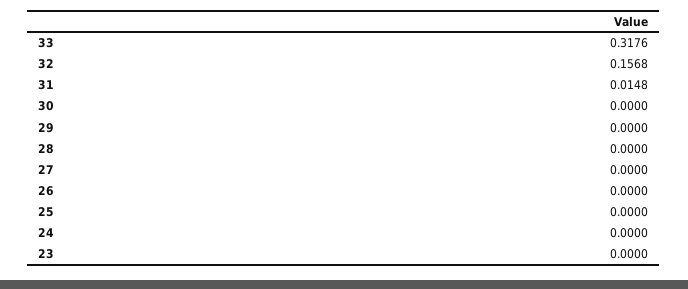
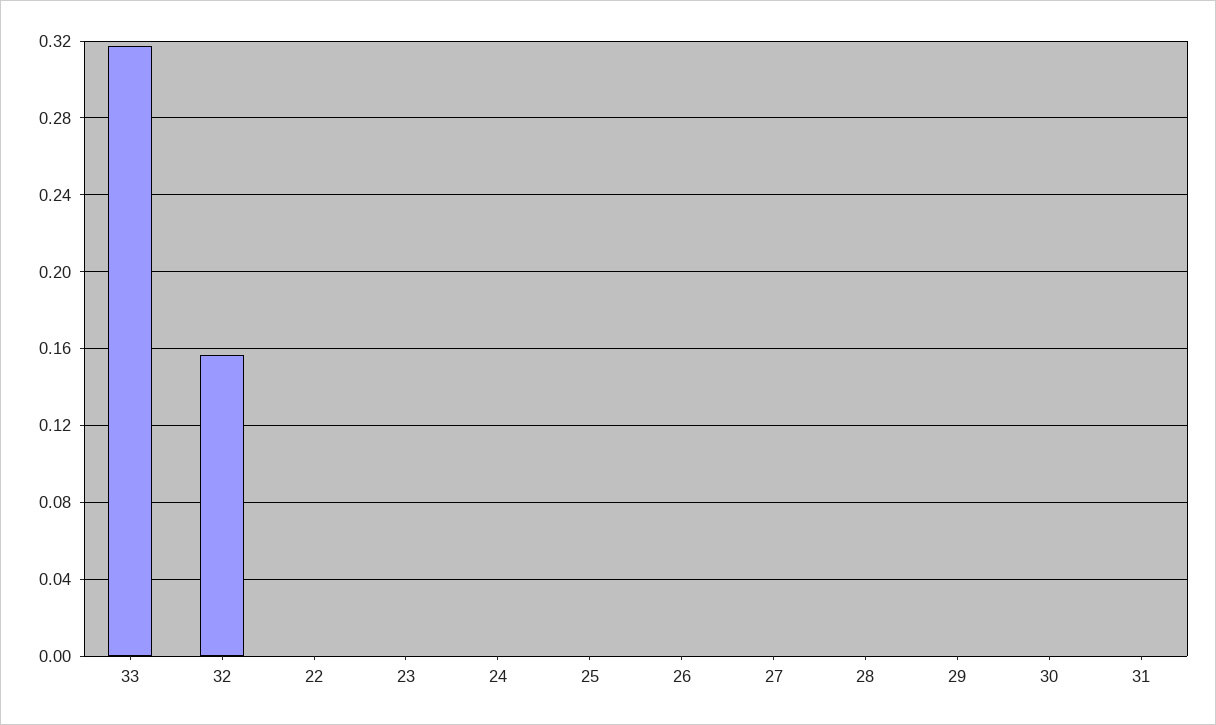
31: 0.0148 -> 0
22: none -> 0

